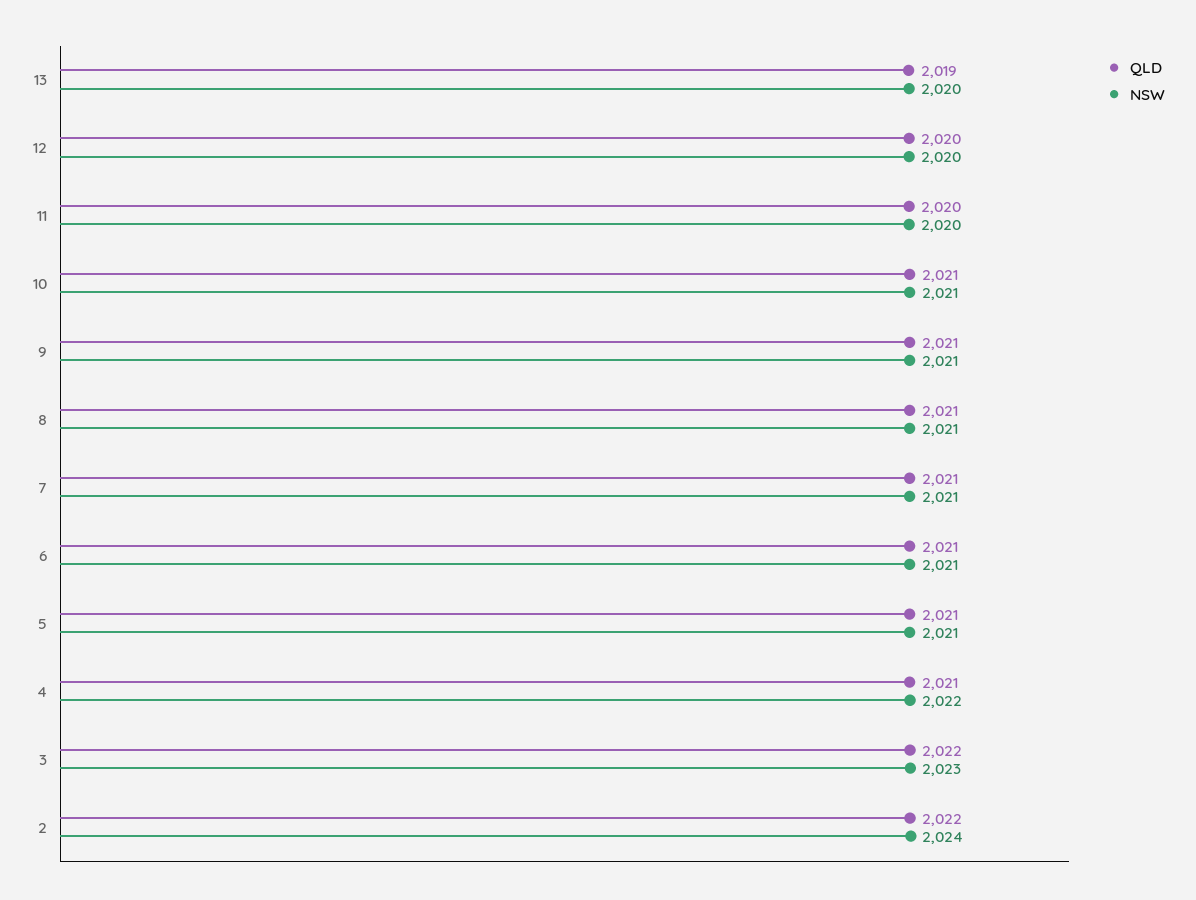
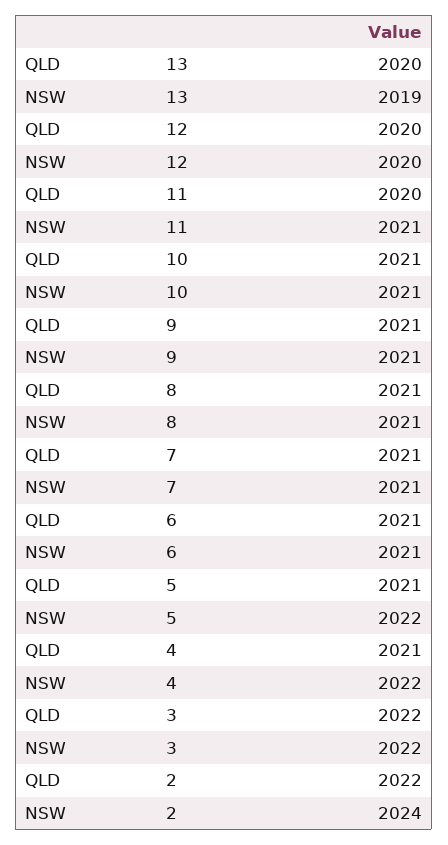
QLD, 13: 2019 -> 2020
NSW, 13: 2020 -> 2019
NSW, 11: 2020 -> 2021
NSW, 5: 2021 -> 2022
NSW, 3: 2023 -> 2022

